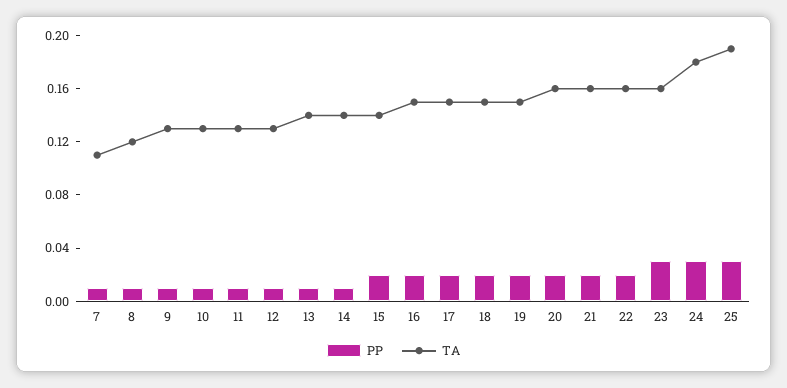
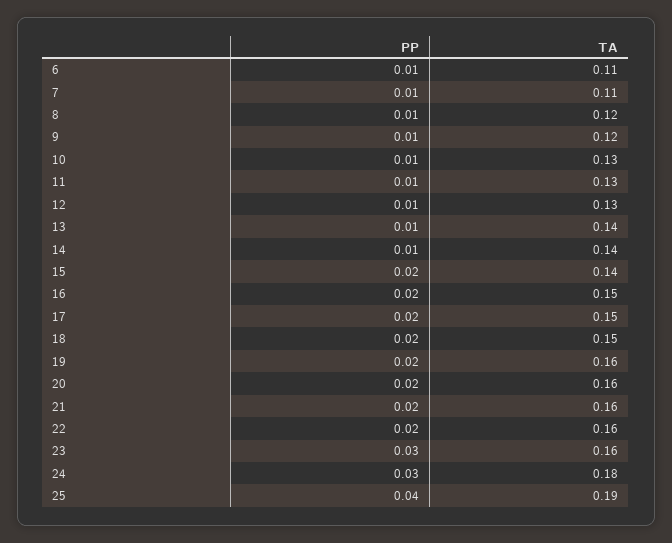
TA, 9: 0.13 -> 0.12
TA, 19: 0.15 -> 0.16
PP, 25: 0.03 -> 0.04
PP, 6: none -> 0.01
TA, 6: none -> 0.11

